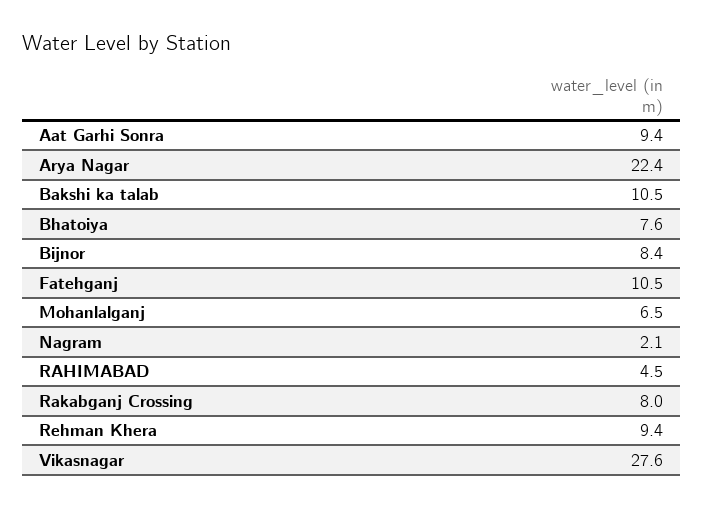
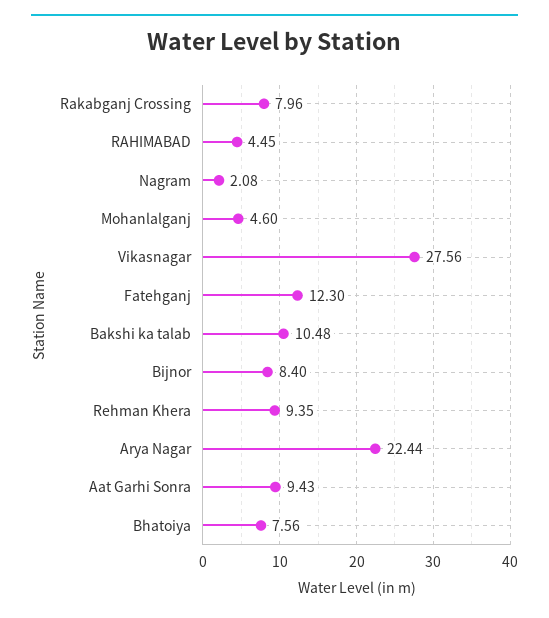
Fatehganj: 10.5 -> 12.3
Mohanlalganj: 6.5 -> 4.6

